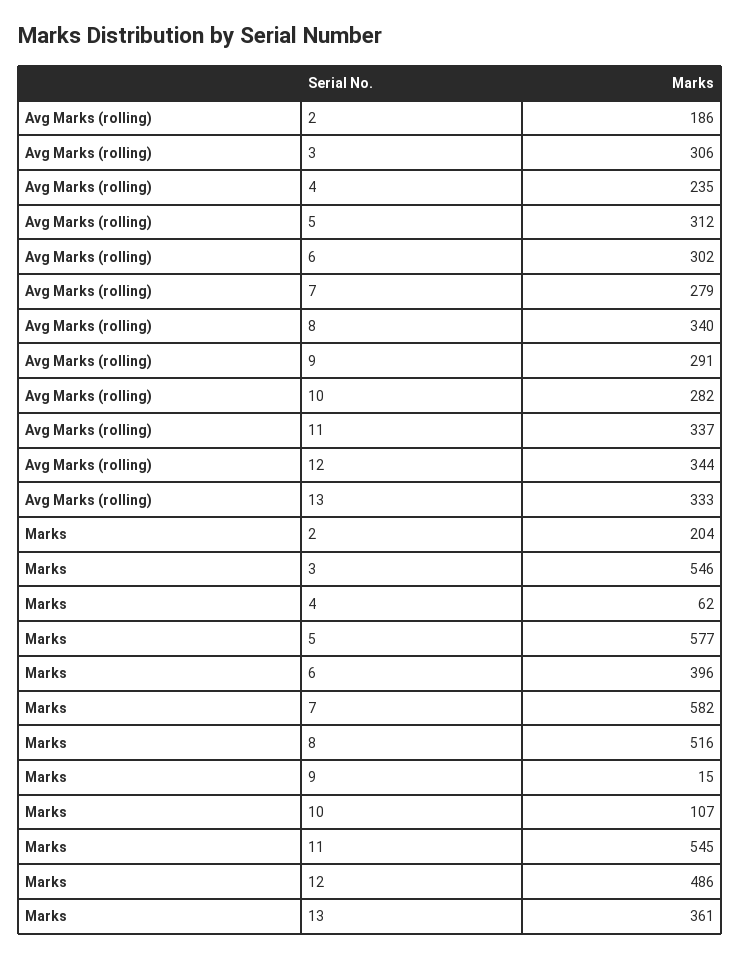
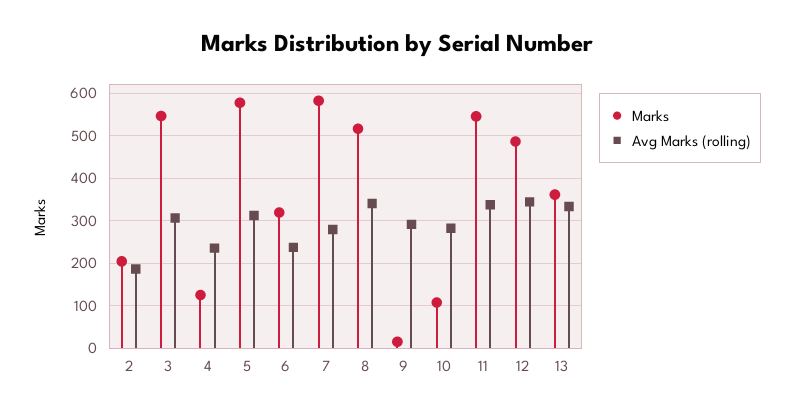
Avg Marks (rolling), 6: 302 -> 240
Marks, 4: 62 -> 120
Marks, 6: 396 -> 320

